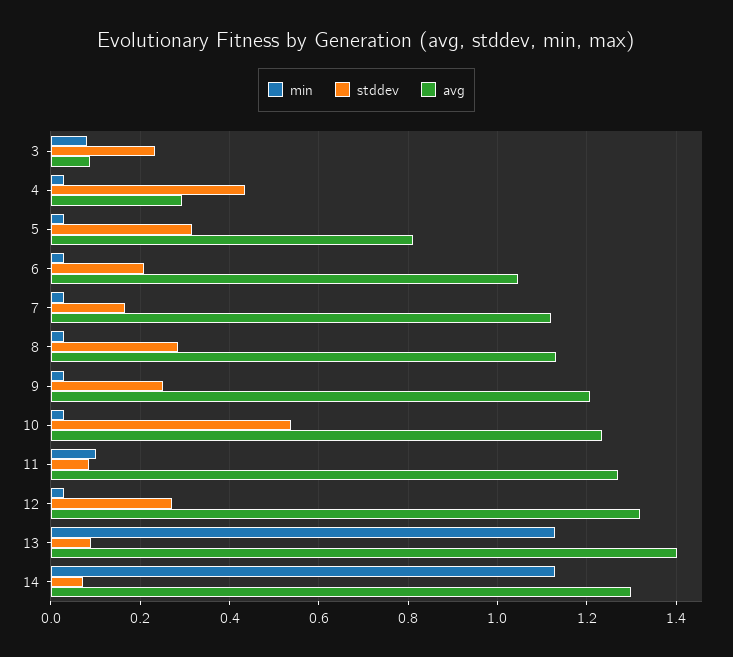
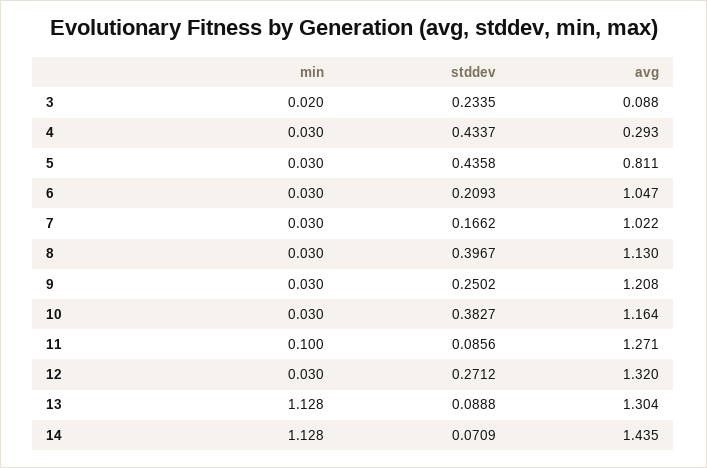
min, 3: 0.08 -> 0.02
stddev, 5: 0.32 -> 0.4358
avg, 7: 1.12 -> 1.022
stddev, 8: 0.28 -> 0.3967
stddev, 10: 0.54 -> 0.3827
avg, 10: 1.24 -> 1.164
avg, 13: 1.4 -> 1.304
avg, 14: 1.3 -> 1.435

